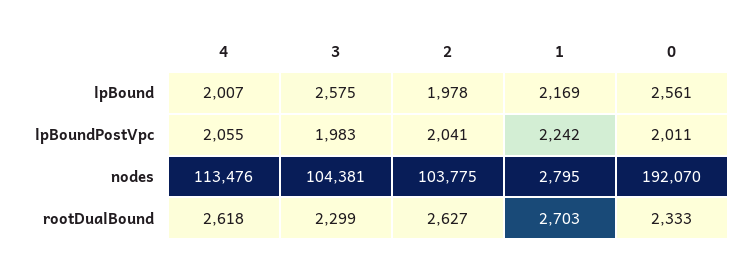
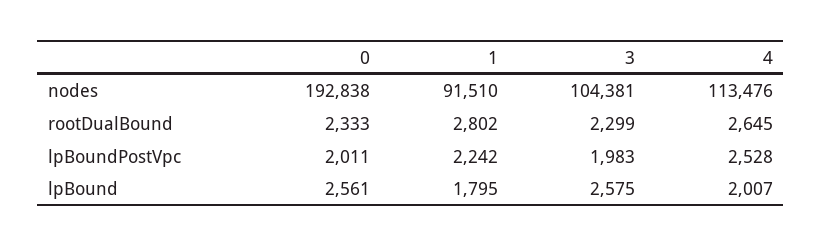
2, lpBound: 1978 -> none
1, lpBound: 2169 -> 1795
4, lpBoundPostVpc: 2055 -> 2528
2, lpBoundPostVpc: 2041 -> none
2, nodes: 103775 -> none
1, nodes: 2795 -> 91510
0, nodes: 192070 -> 192838
4, rootDualBound: 2618 -> 2645
2, rootDualBound: 2627 -> none
1, rootDualBound: 2703 -> 2802

